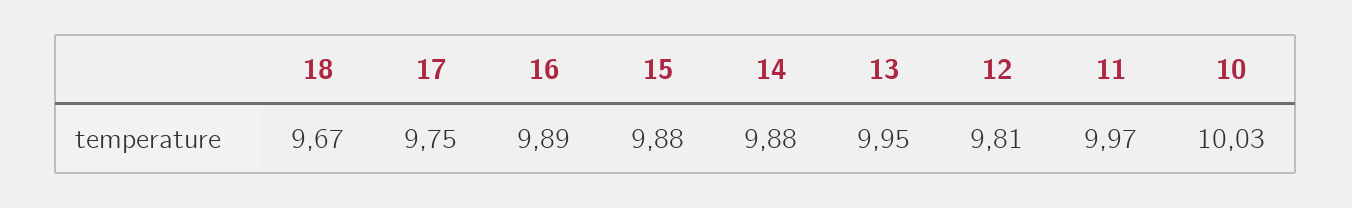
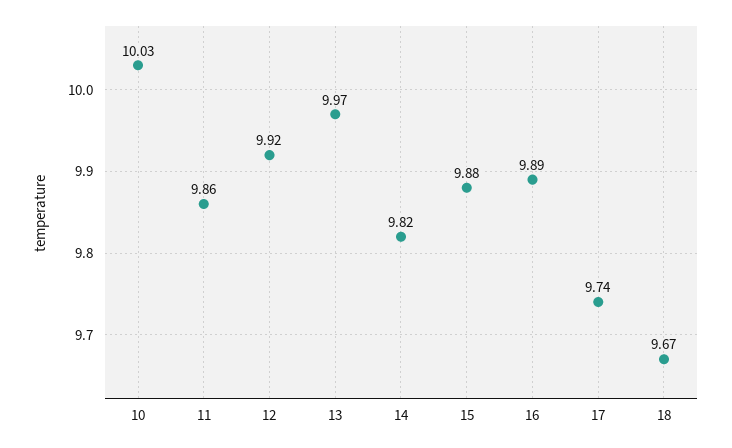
17: 9.75 -> 9.74
14: 9.88 -> 9.82
13: 9.95 -> 9.97
12: 9.81 -> 9.92
11: 9.97 -> 9.86

